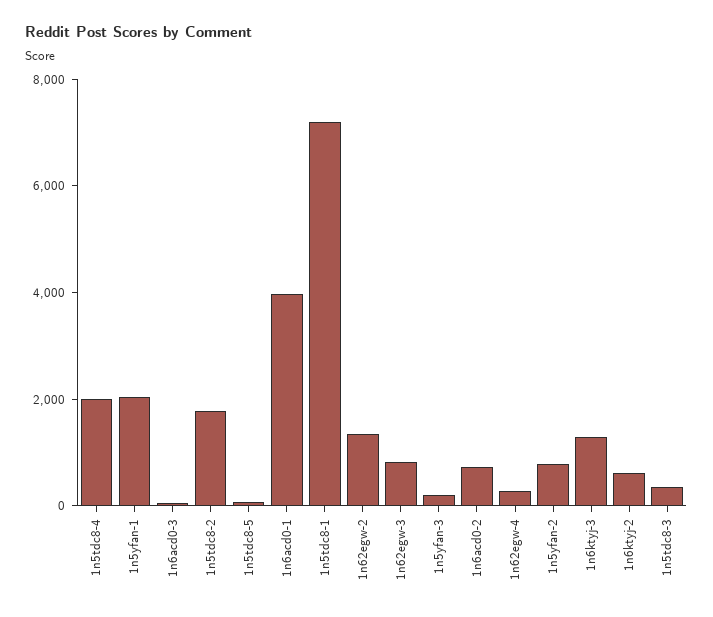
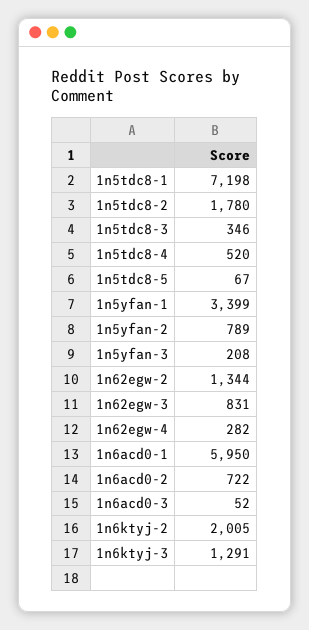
1n5tdc8-4: 2000 -> 520
1n5yfan-1: 2000 -> 3399
1n6acd0-1: 4000 -> 5950
1n6ktyj-2: 500 -> 2005

